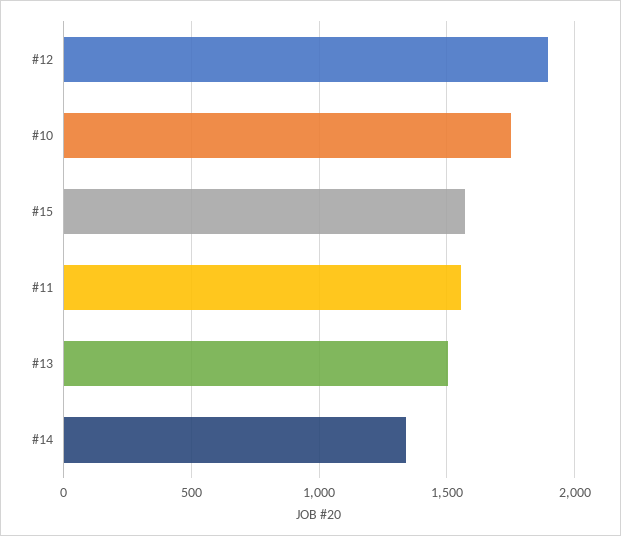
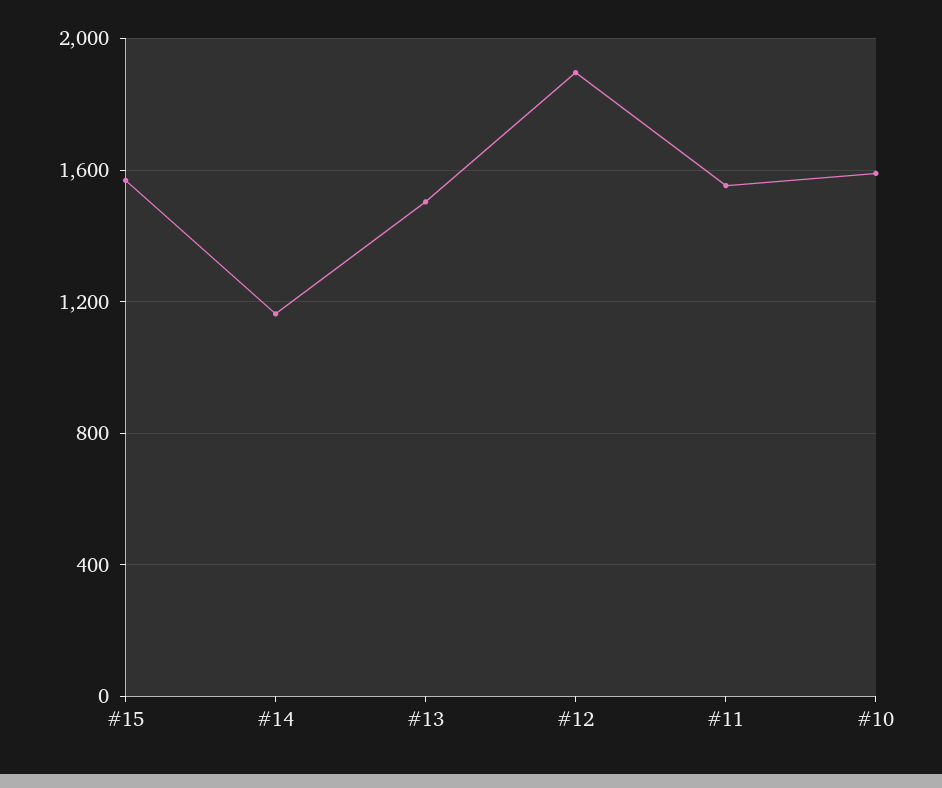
#10: 1750 -> 1600
#14: 1350 -> 1150

